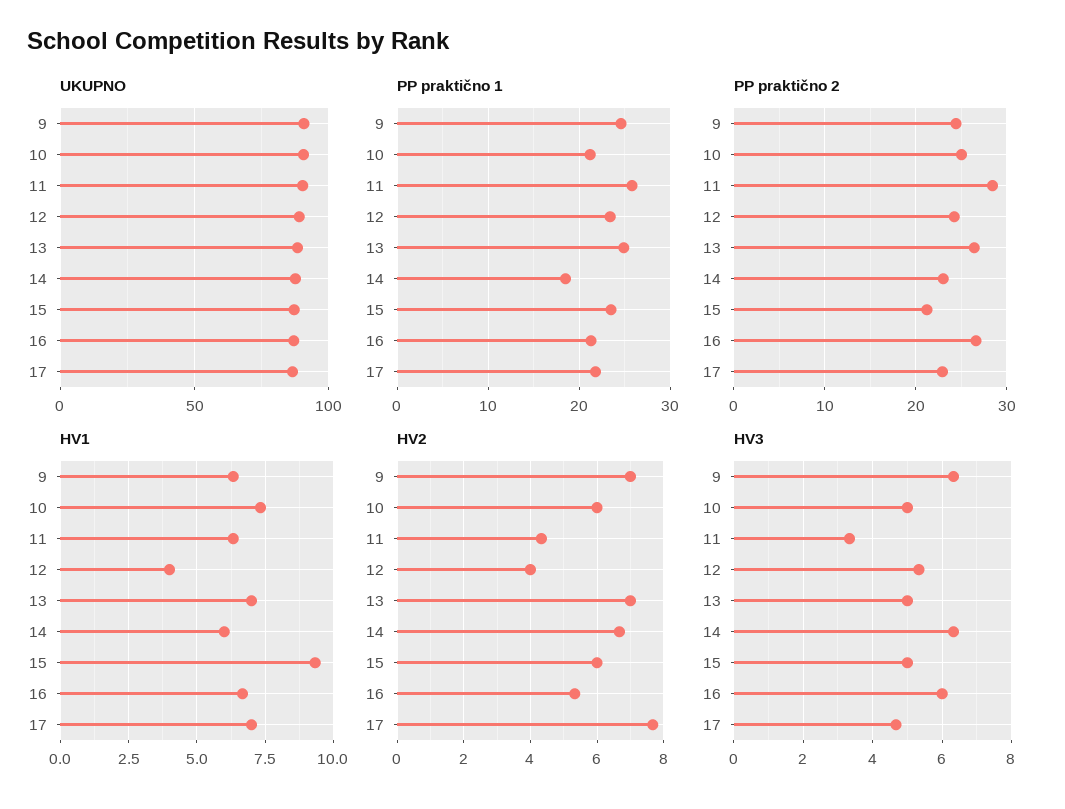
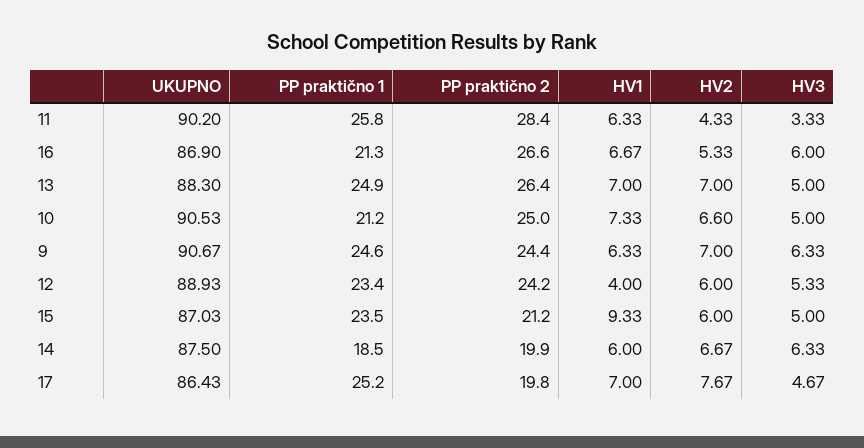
PP praktično 1, 17: 22 -> 25.2
PP praktično 2, 14: 23 -> 19.9
PP praktično 2, 17: 23 -> 19.8
HV2, 10: 6 -> 6.6
HV2, 12: 4 -> 6

